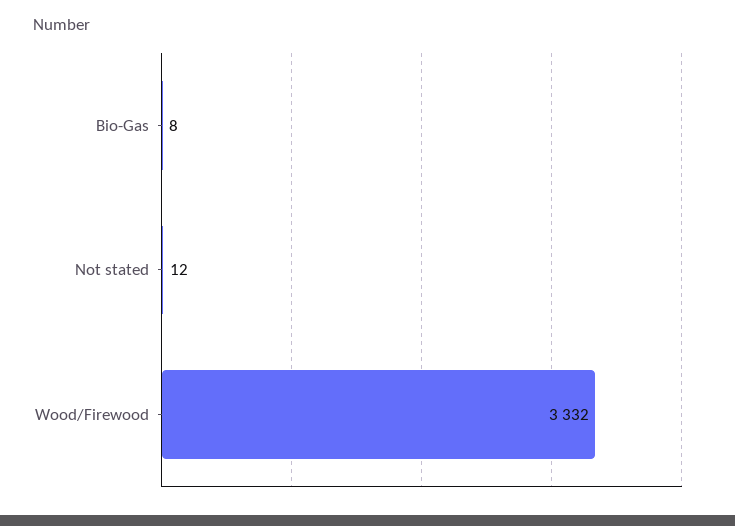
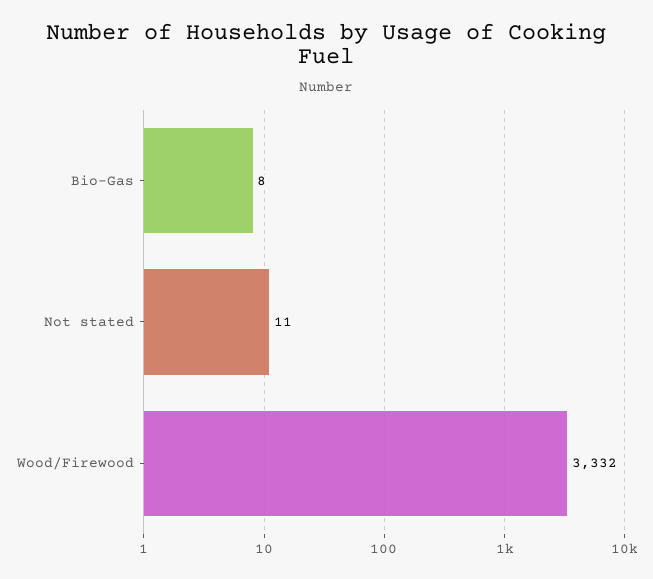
Not stated: 12 -> 11

